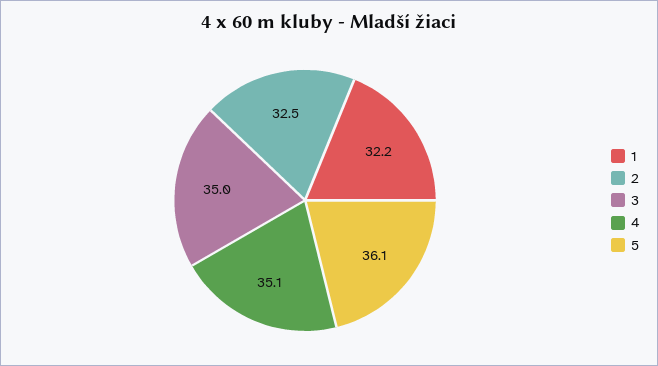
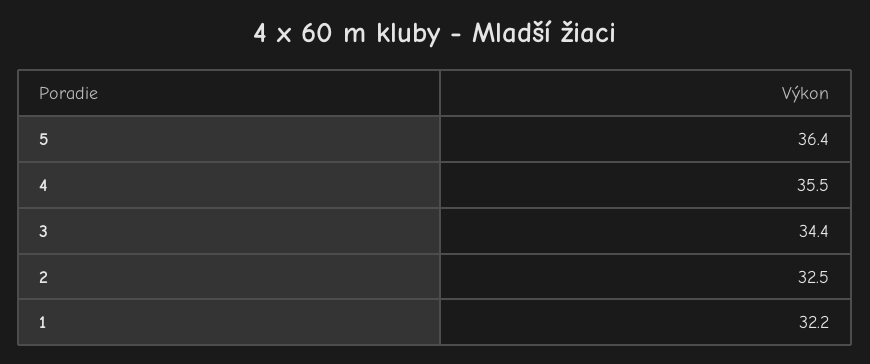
3: 35 -> 34.4
4: 35.1 -> 35.5
5: 36.1 -> 36.4

